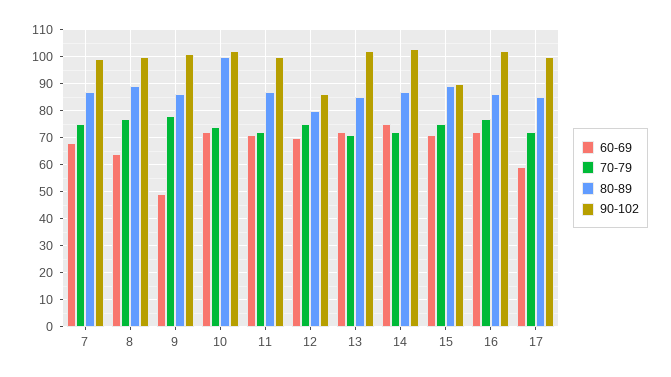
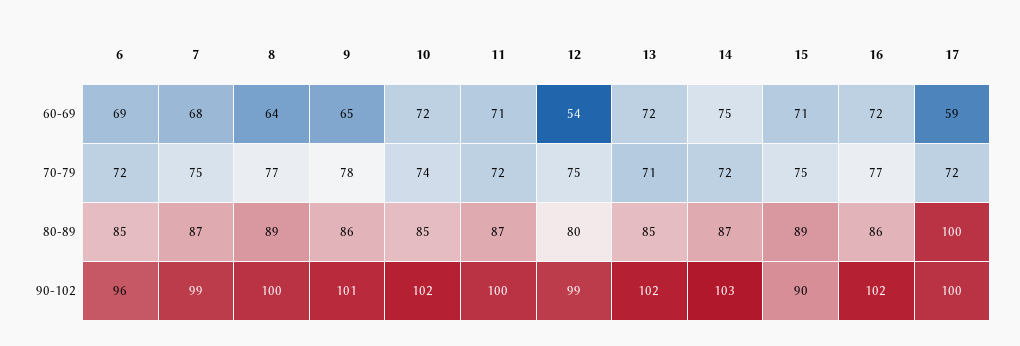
60-69, 9: 50 -> 65
80-89, 10: 100 -> 85
60-69, 12: 70 -> 54
90-102, 12: 85 -> 99
80-89, 17: 85 -> 100
60-69, 6: none -> 69
70-79, 6: none -> 72
80-89, 6: none -> 85
90-102, 6: none -> 96

